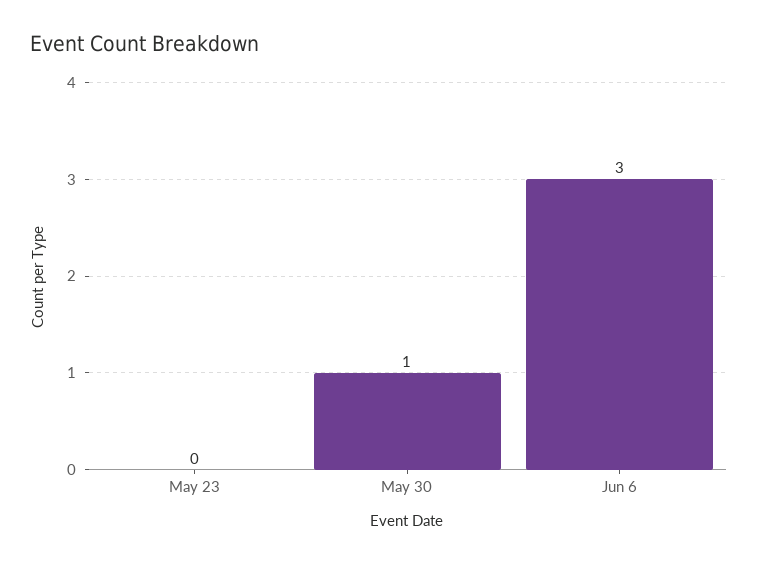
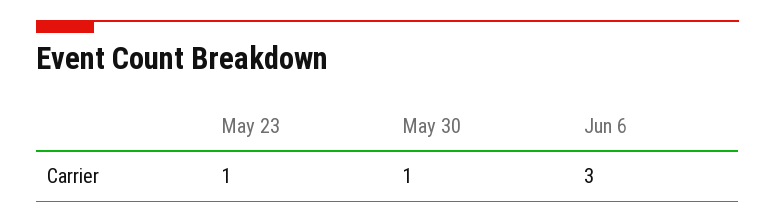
May 23: 0 -> 1

